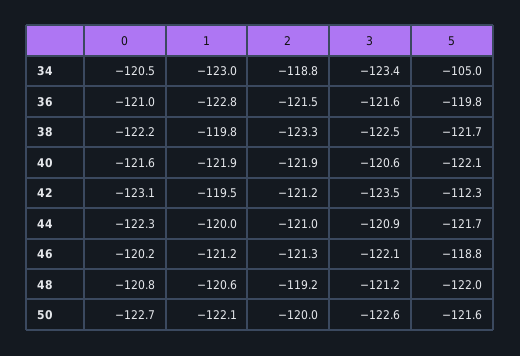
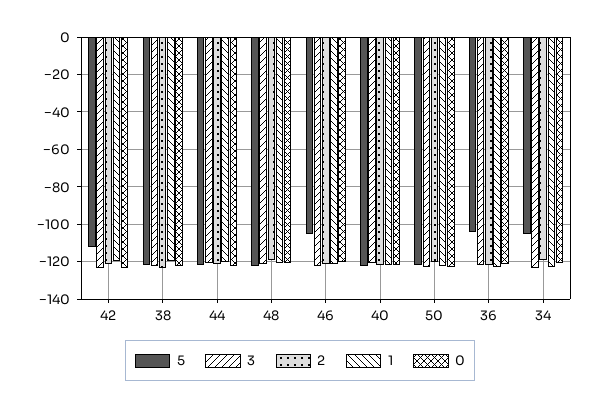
5, 36: -119.8 -> -105
5, 46: -118.8 -> -105

